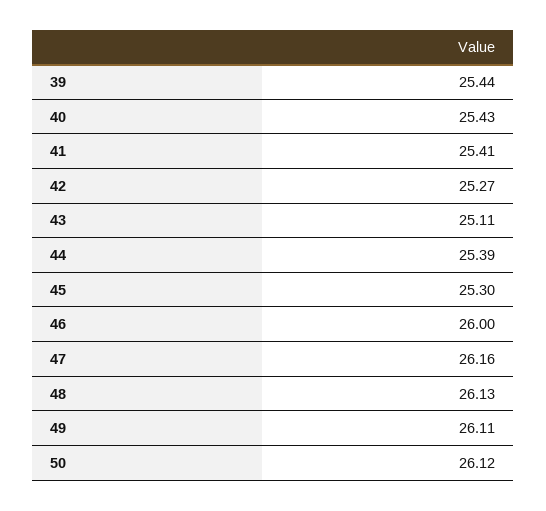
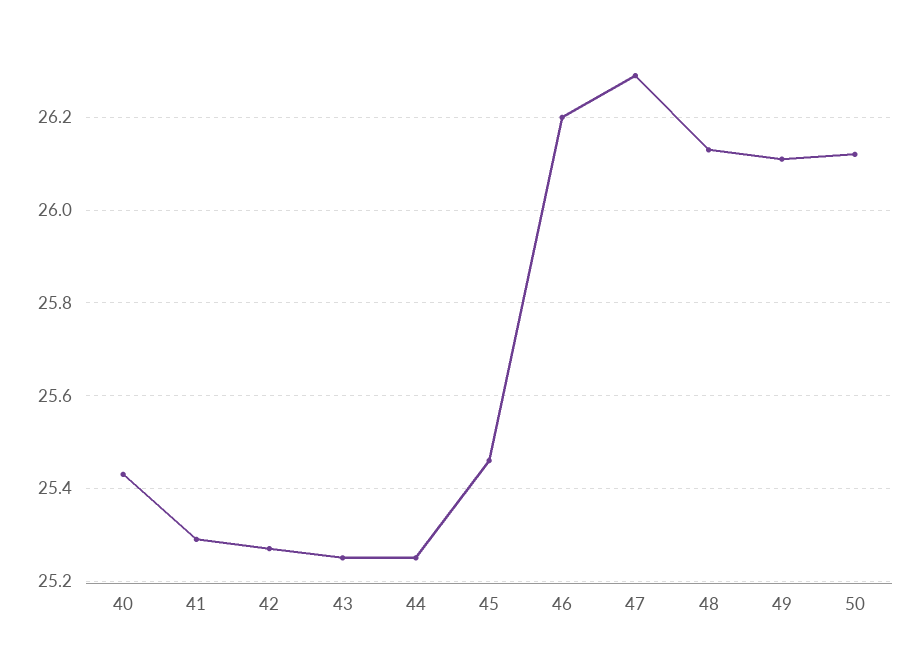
39: 25.44 -> none
41: 25.41 -> 25.3
43: 25.11 -> 25.25
44: 25.39 -> 25.25
45: 25.3 -> 25.45
46: 26 -> 26.2
47: 26.16 -> 26.3

